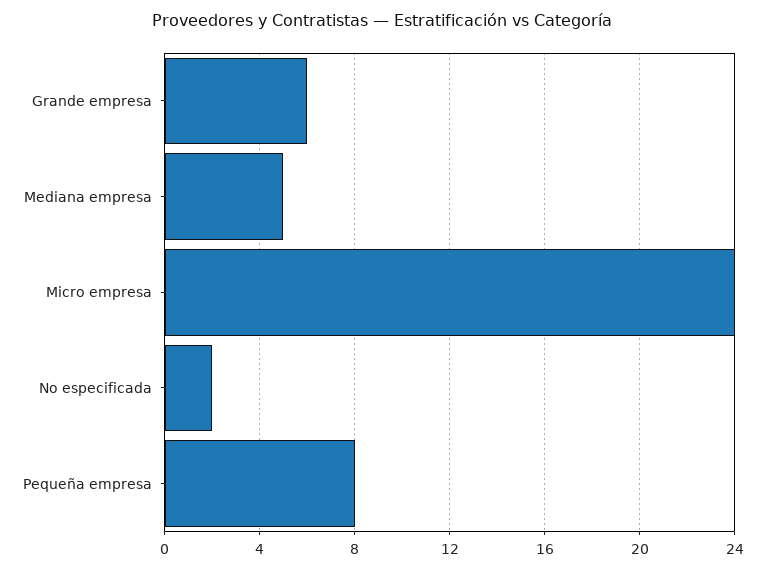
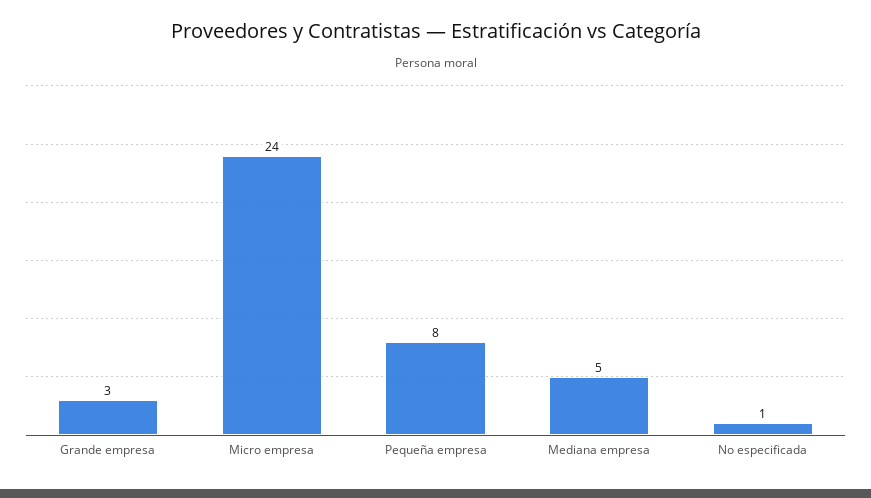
Grande empresa: 6 -> 3
No especificada: 2 -> 1

